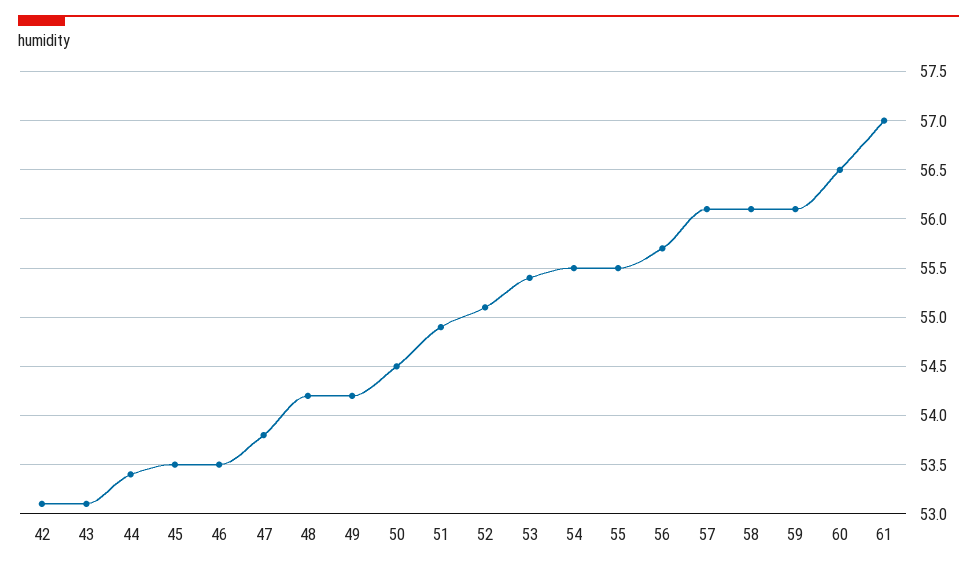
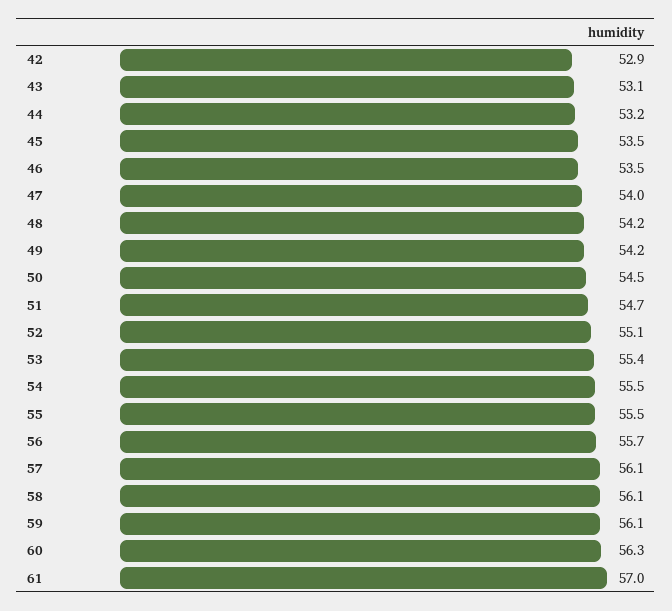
42: 53.1 -> 52.9
44: 53.4 -> 53.2
47: 53.8 -> 54
51: 54.9 -> 54.7
60: 56.5 -> 56.3

